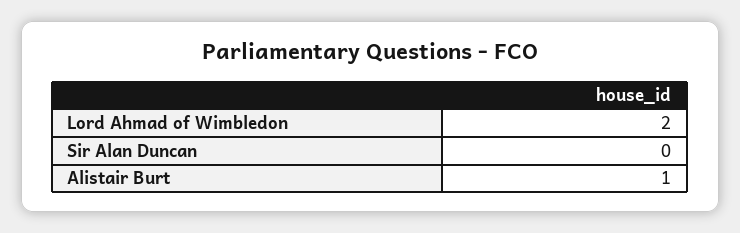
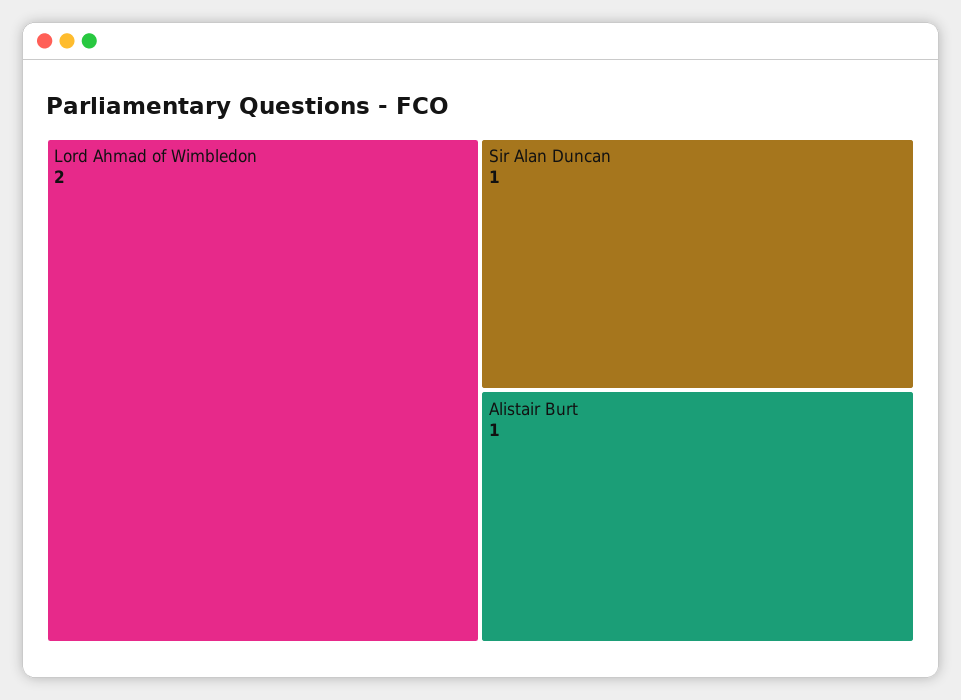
Sir Alan Duncan: 0 -> 1

